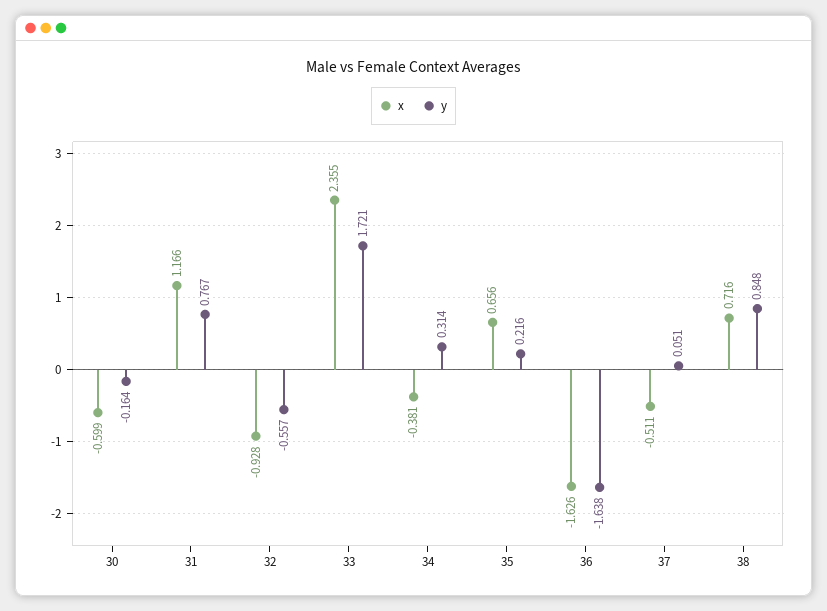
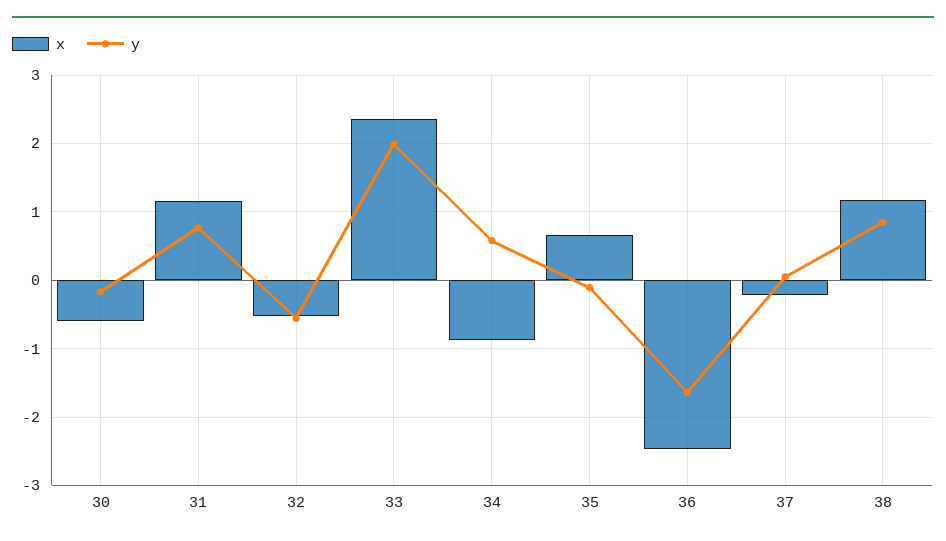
x, 32: -0.928 -> -0.5
y, 33: 1.721 -> 2
x, 34: -0.381 -> -0.9
y, 34: 0.314 -> 0.6
y, 35: 0.216 -> -0.1
x, 36: -1.626 -> -2.5
x, 37: -0.511 -> -0.2
x, 38: 0.716 -> 1.2

